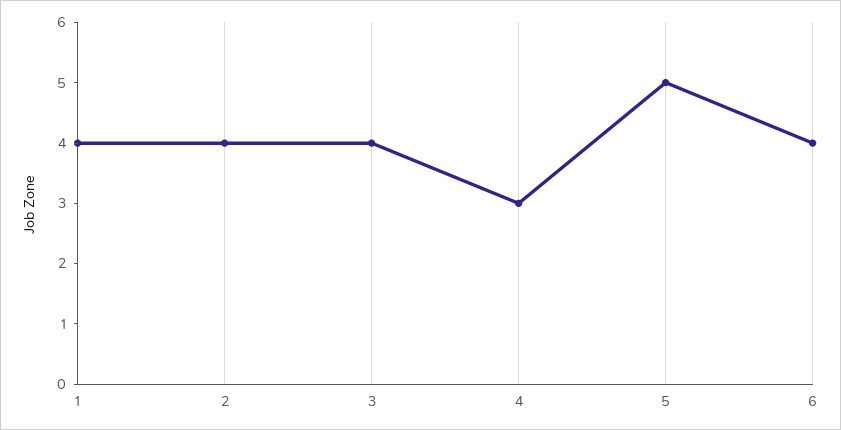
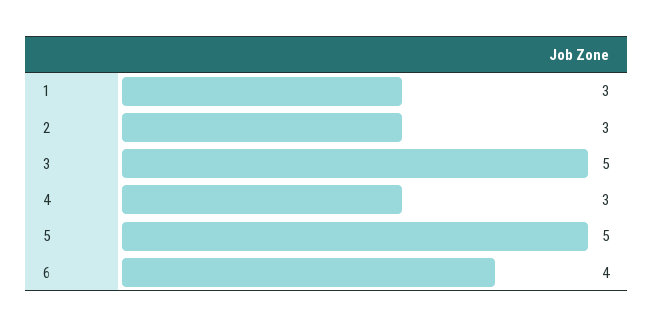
1: 4 -> 3
2: 4 -> 3
3: 4 -> 5

